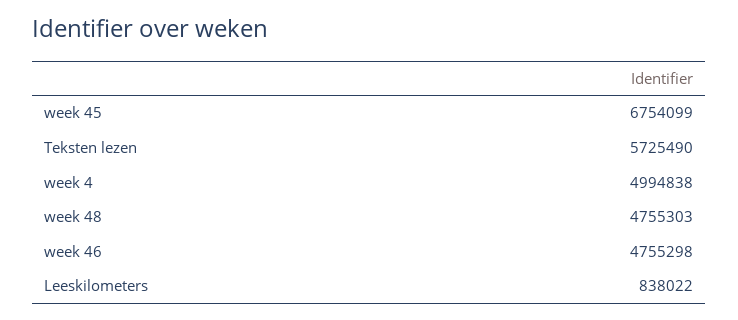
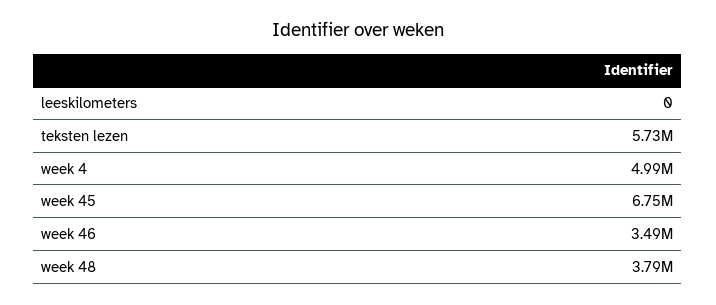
week 48: 4755303 -> 3790000
week 46: 4755298 -> 3490000
Leeskilometers: 838022 -> 0

